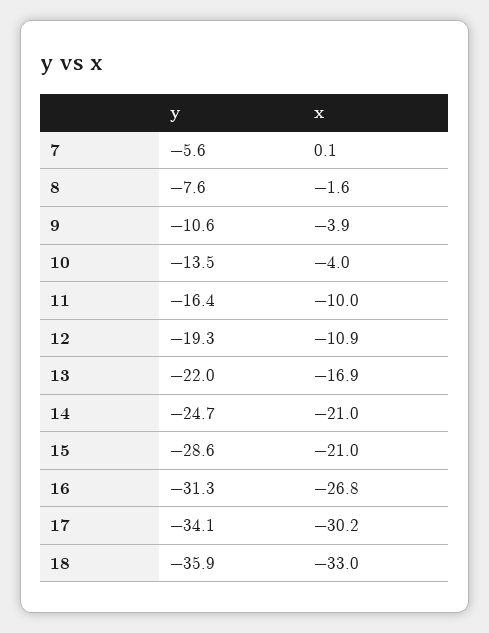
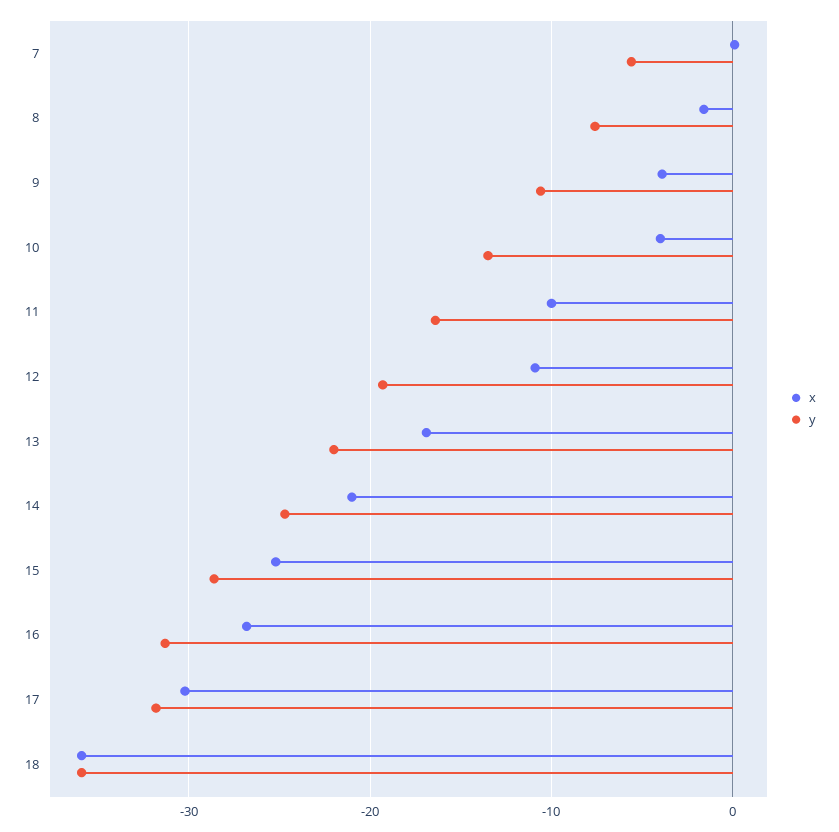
x, 15: -21 -> -25
y, 17: -34.1 -> -32
x, 18: -33 -> -36

